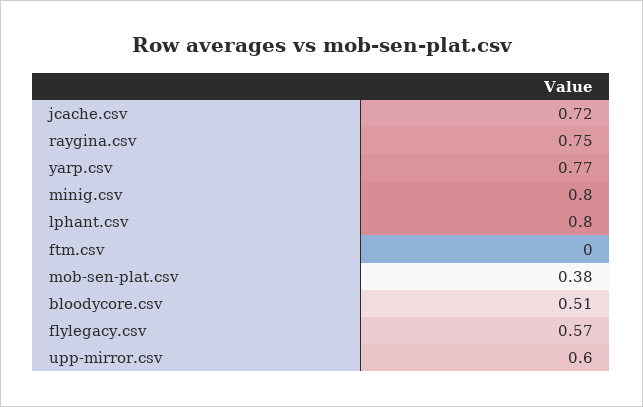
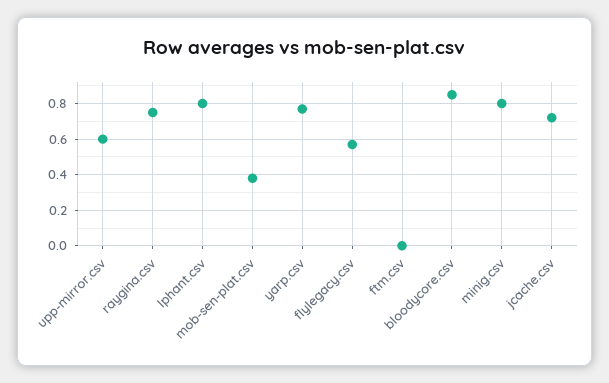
bloodycore.csv: 0.51 -> 0.85

